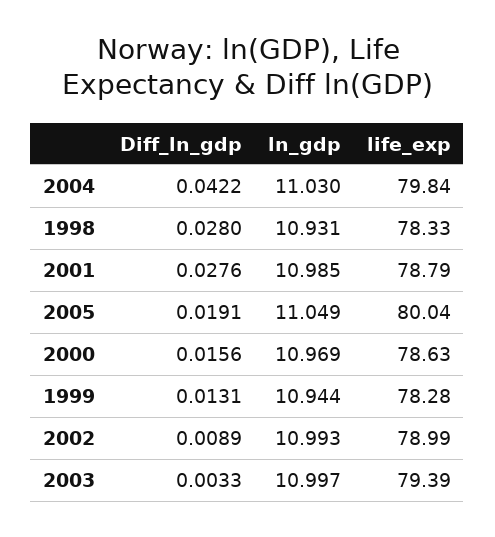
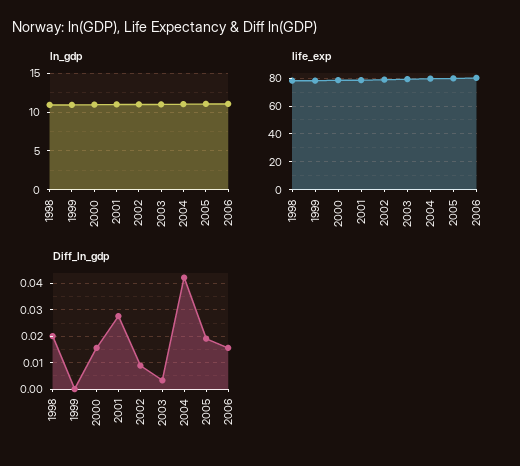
Diff_ln_gdp, 1998: 0.028 -> 0.02
Diff_ln_gdp, 1999: 0.0131 -> 0
ln_gdp, 2006: none -> 11
life_exp, 2006: none -> 80
Diff_ln_gdp, 2006: none -> 0.015

